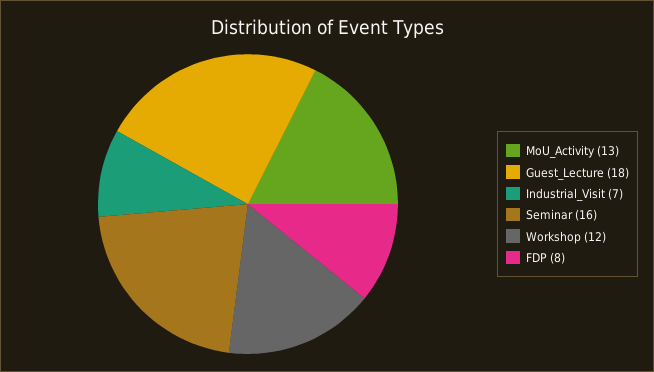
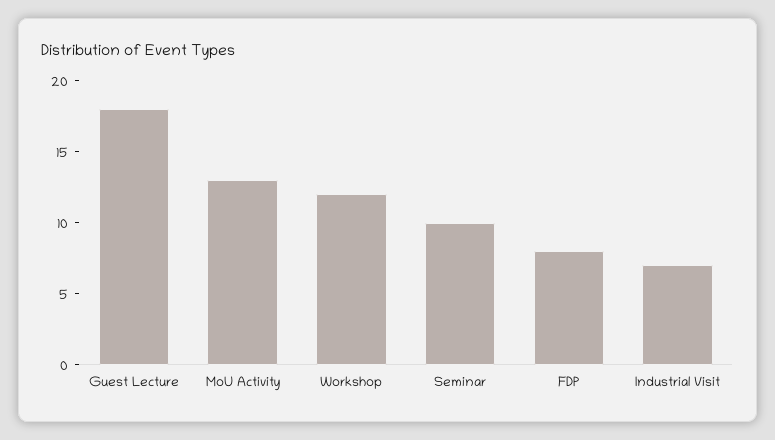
Seminar: 16 -> 10

